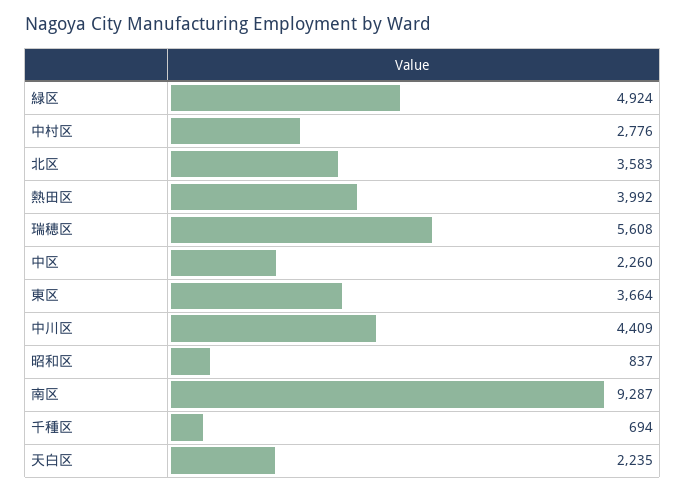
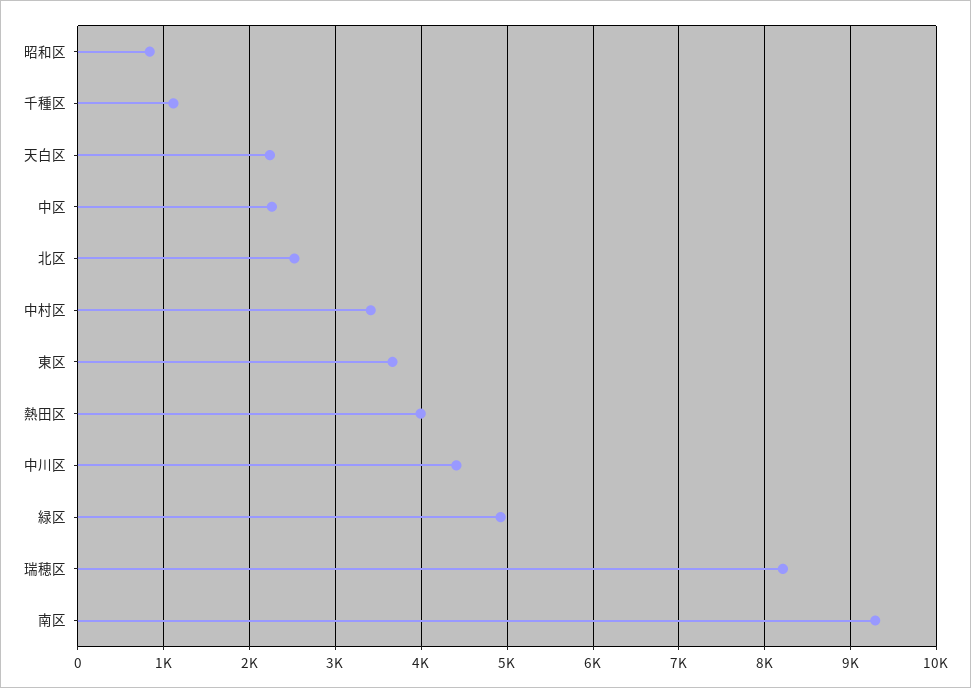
中村区: 2776 -> 3400
北区: 3583 -> 2500
瑞穂区: 5608 -> 8200
千種区: 694 -> 1100

